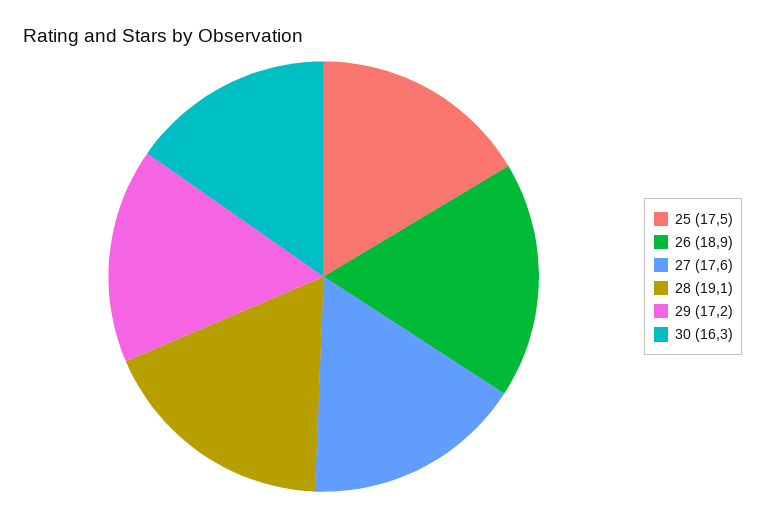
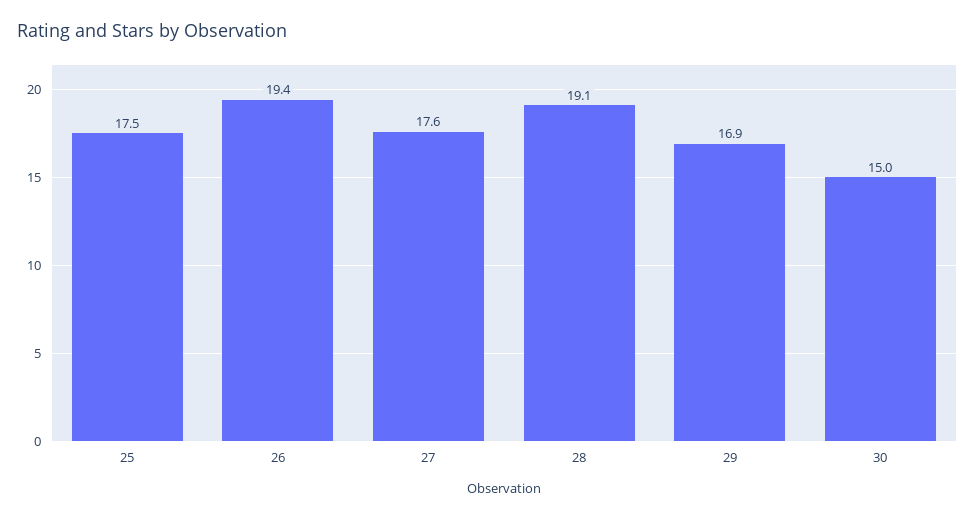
26: 18.9 -> 19.4
29: 17.2 -> 16.9
30: 16.3 -> 15

